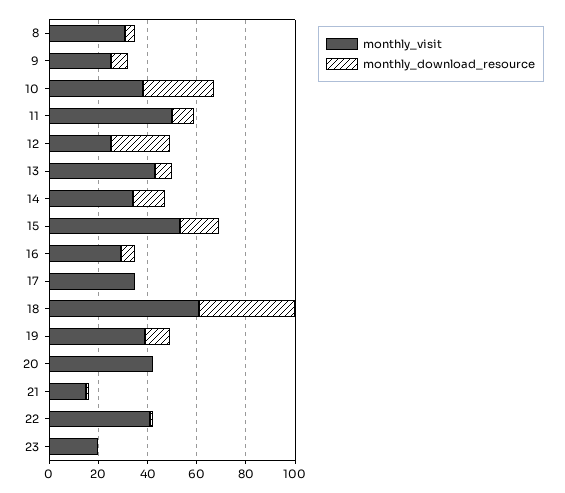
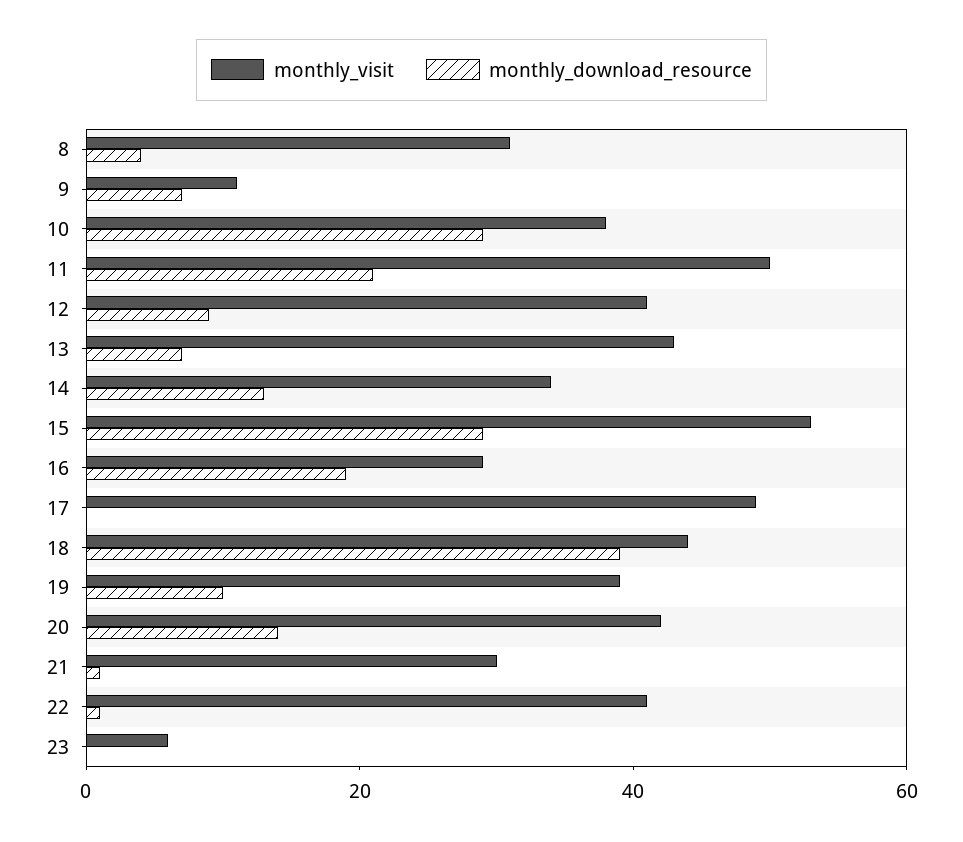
monthly_visit, 9: 25 -> 10
monthly_download_resource, 11: 10 -> 20
monthly_visit, 12: 25 -> 40
monthly_download_resource, 12: 25 -> 10
monthly_download_resource, 15: 15 -> 30
monthly_download_resource, 16: 5 -> 20
monthly_visit, 17: 35 -> 50
monthly_visit, 18: 60 -> 45
monthly_download_resource, 20: 0 -> 15
monthly_visit, 21: 15 -> 30
monthly_visit, 23: 20 -> 5

